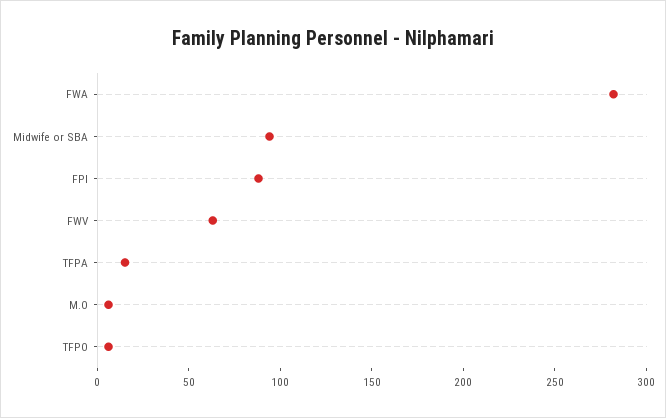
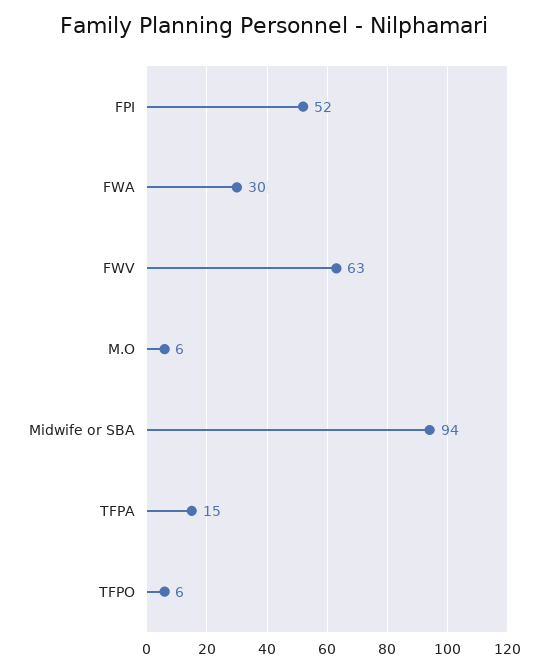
FWA: 280 -> 30
FPI: 90 -> 52

